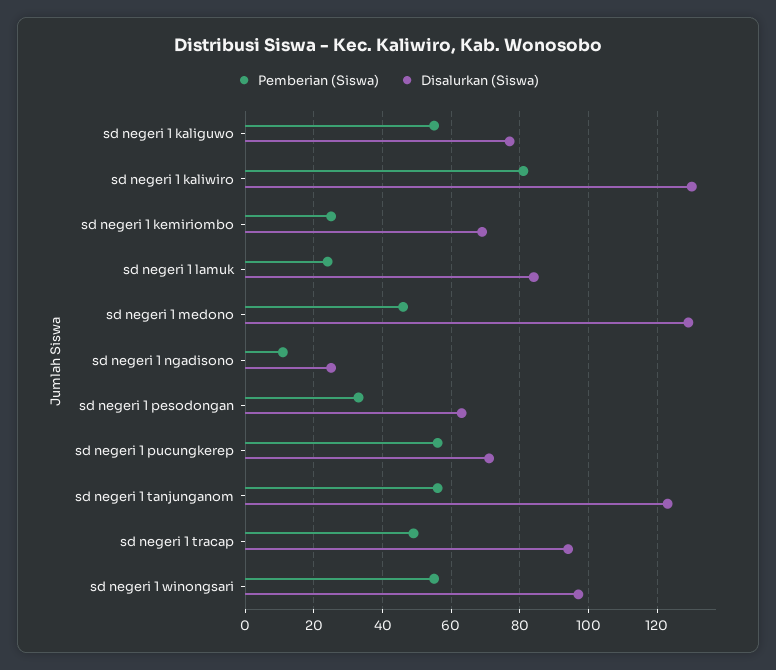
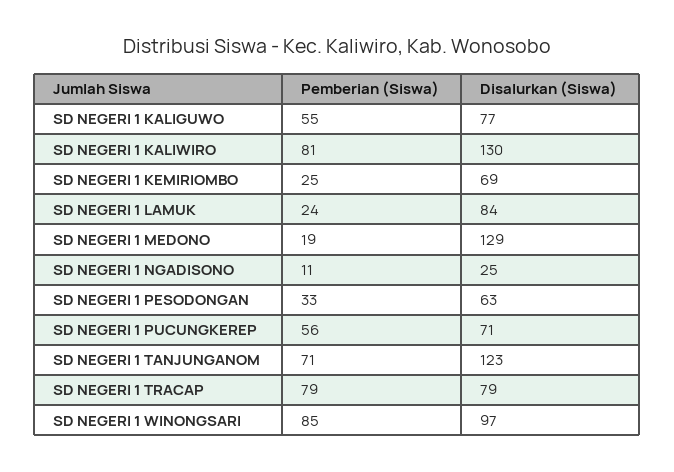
Pemberian (Siswa), sd negeri 1 medono: 45 -> 19
Pemberian (Siswa), sd negeri 1 tanjunganom: 55 -> 71
Pemberian (Siswa), sd negeri 1 tracap: 50 -> 79
Disalurkan (Siswa), sd negeri 1 tracap: 95 -> 79
Pemberian (Siswa), sd negeri 1 winongsari: 55 -> 85

